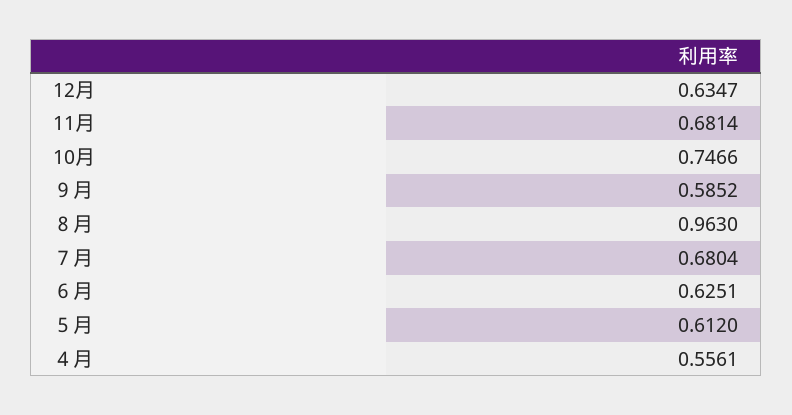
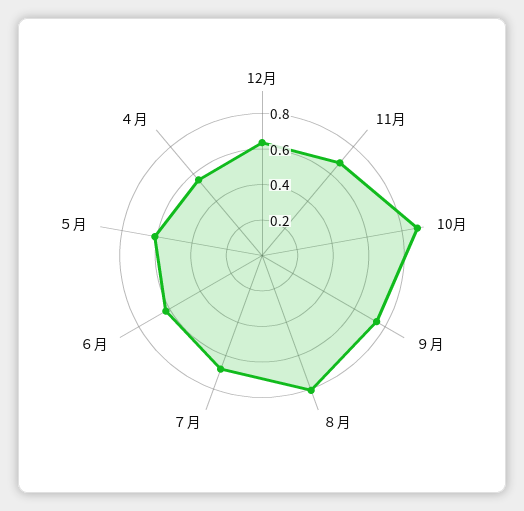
10月: 0.7466 -> 0.9
９月: 0.5852 -> 0.75
８月: 0.963 -> 0.8

